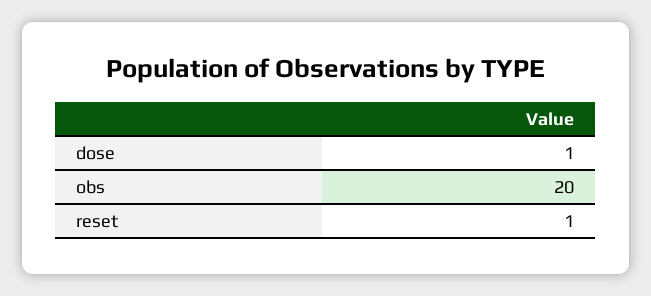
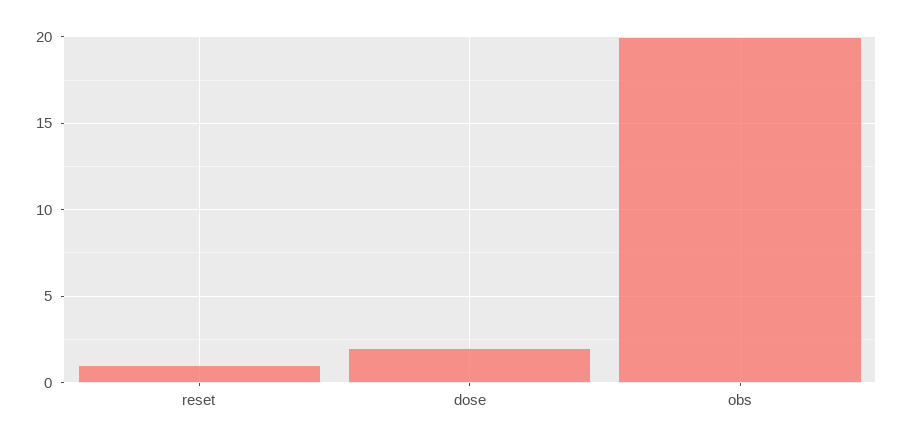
dose: 1 -> 2

